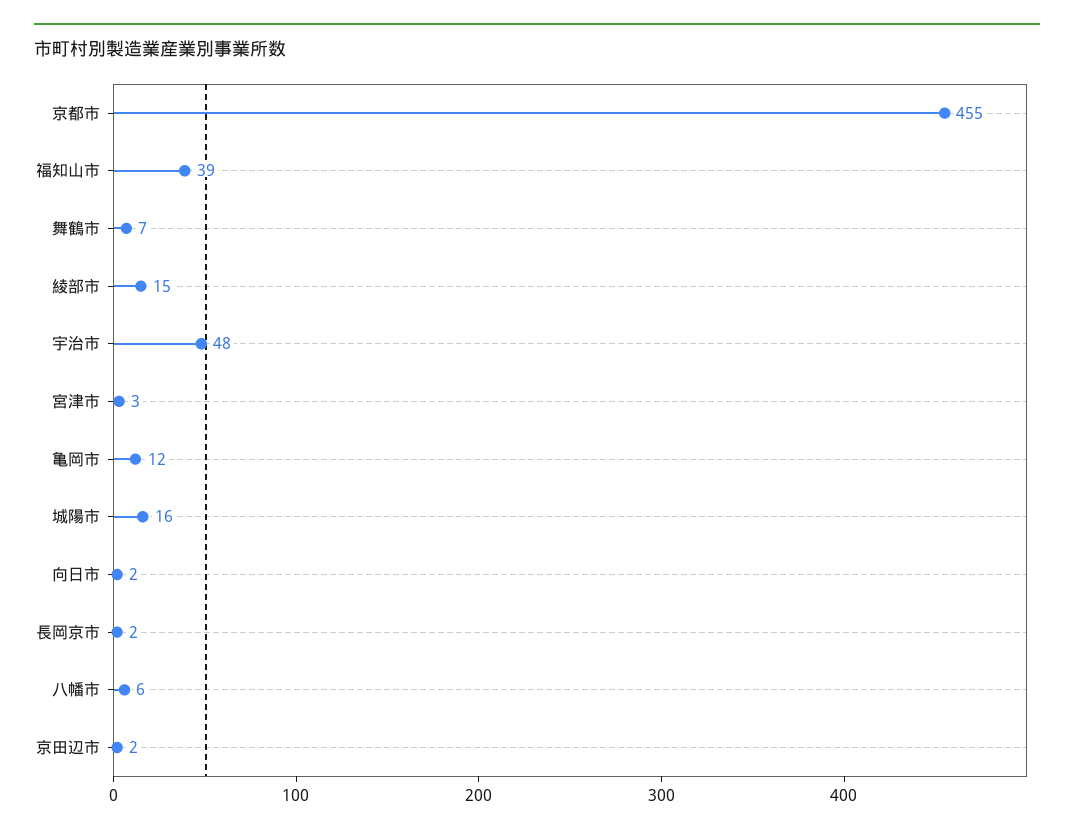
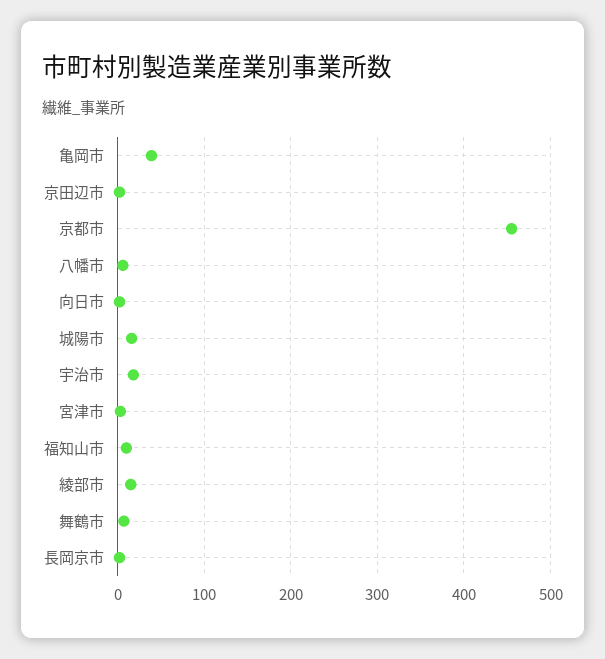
福知山市: 39 -> 10
宇治市: 48 -> 20
亀岡市: 12 -> 40

